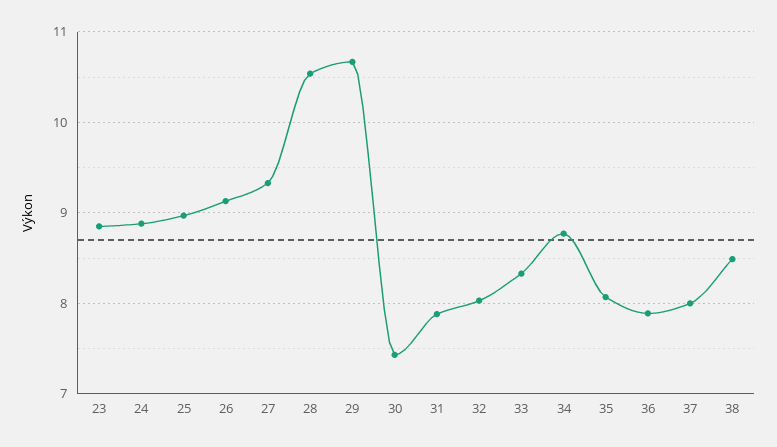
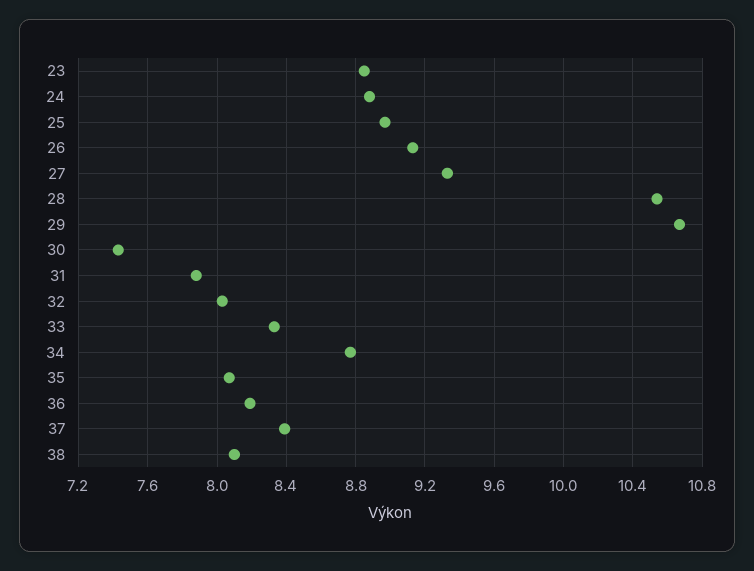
36: 7.9 -> 8.2
37: 8 -> 8.4
38: 8.5 -> 8.1

